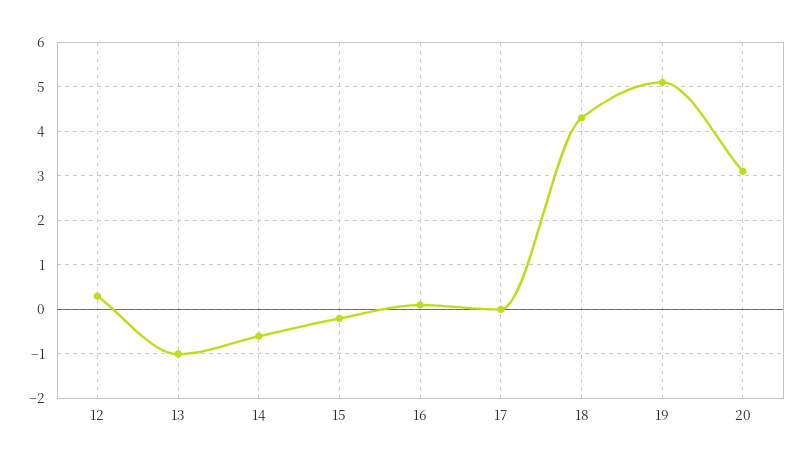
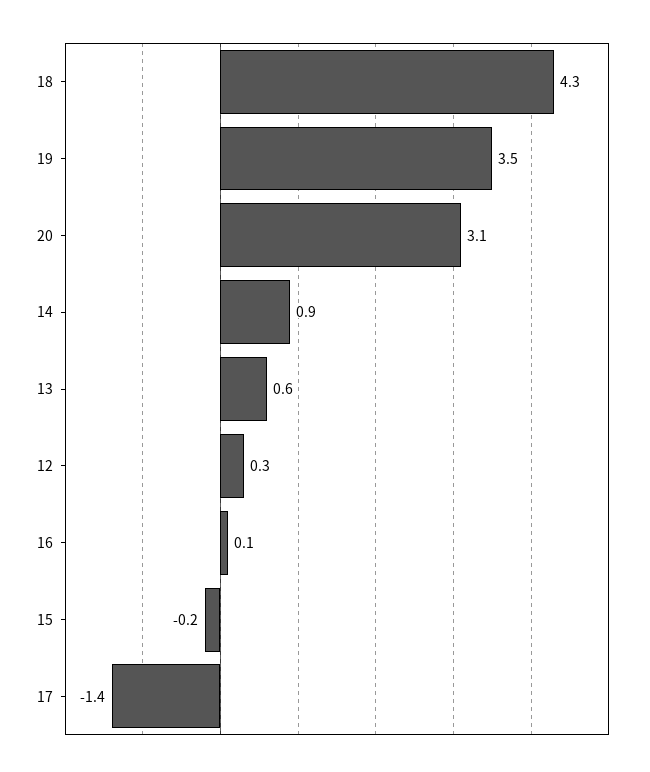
13: -1 -> 0.6
14: -0.5 -> 0.9
17: 0 -> -1.4
19: 5 -> 3.5

